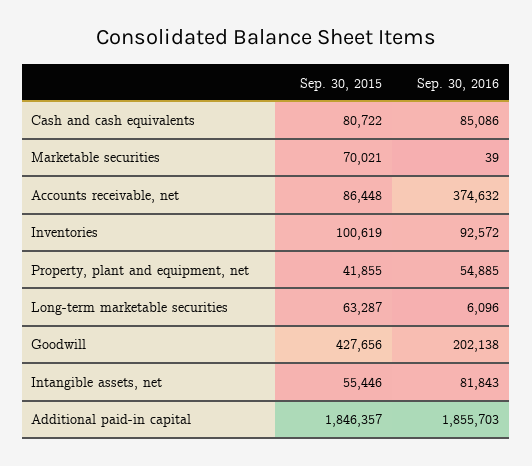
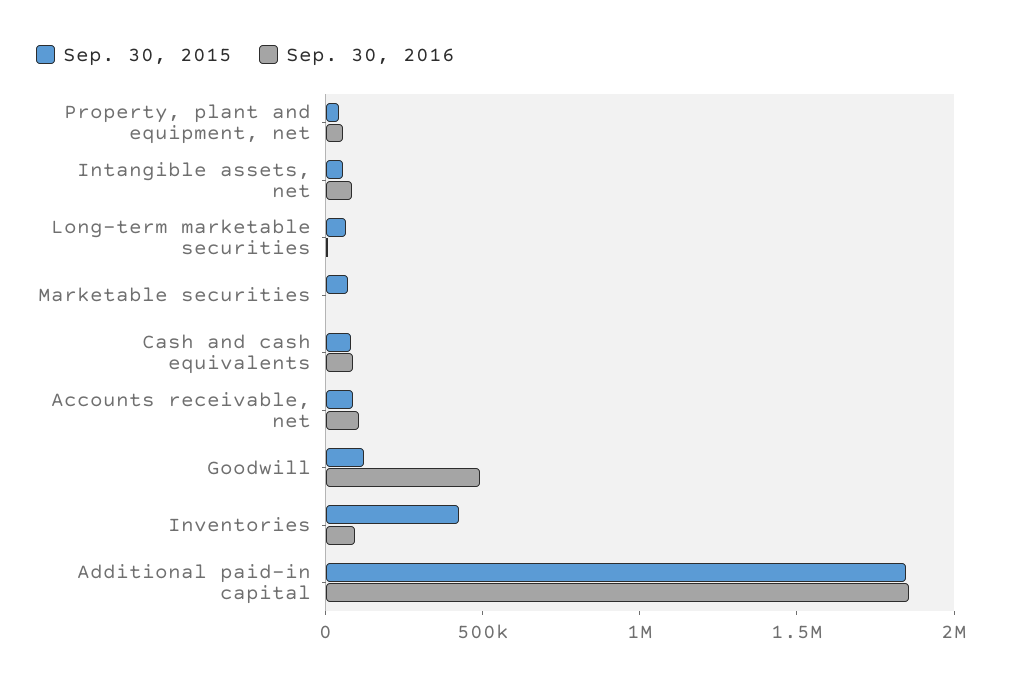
Sep. 30, 2016, Accounts receivable, net: 374632 -> 100000
Sep. 30, 2015, Inventories: 100619 -> 400000
Sep. 30, 2015, Goodwill: 427656 -> 100000
Sep. 30, 2016, Goodwill: 202138 -> 500000

